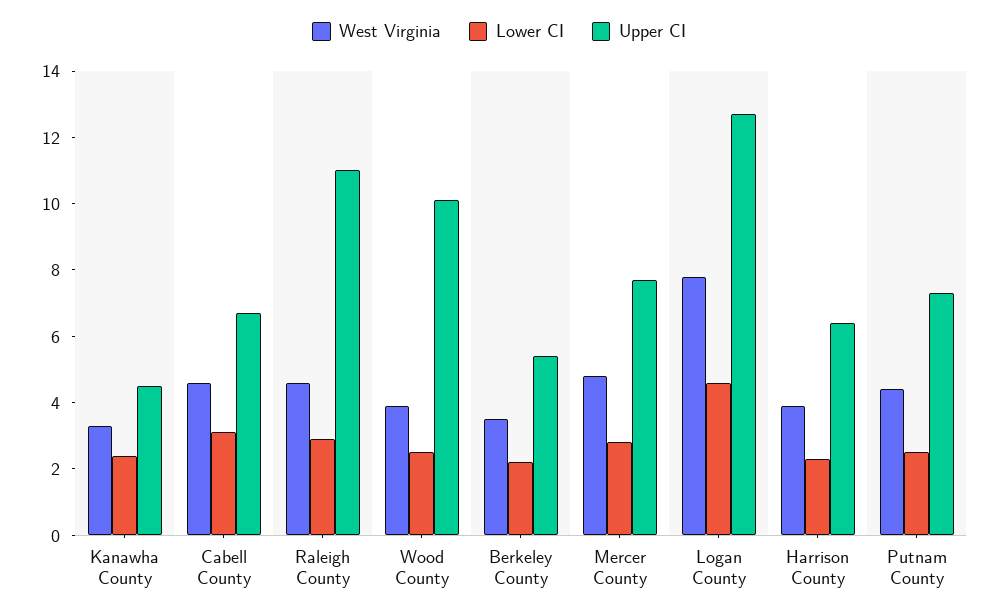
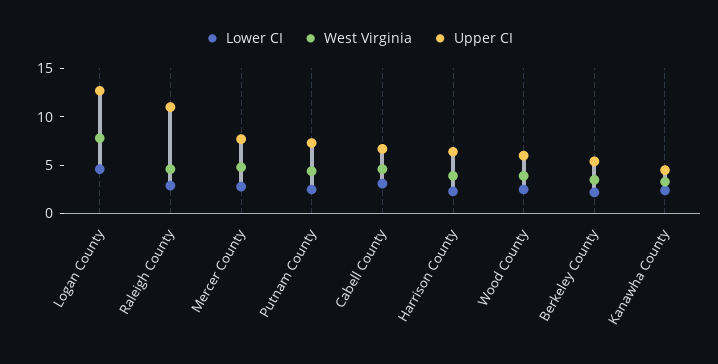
Upper CI, Wood County: 10 -> 6

